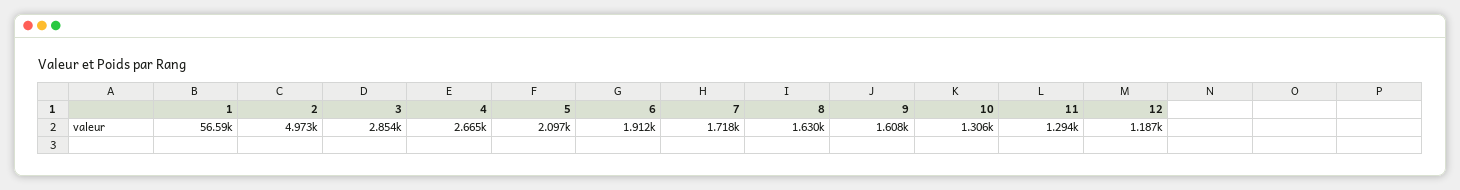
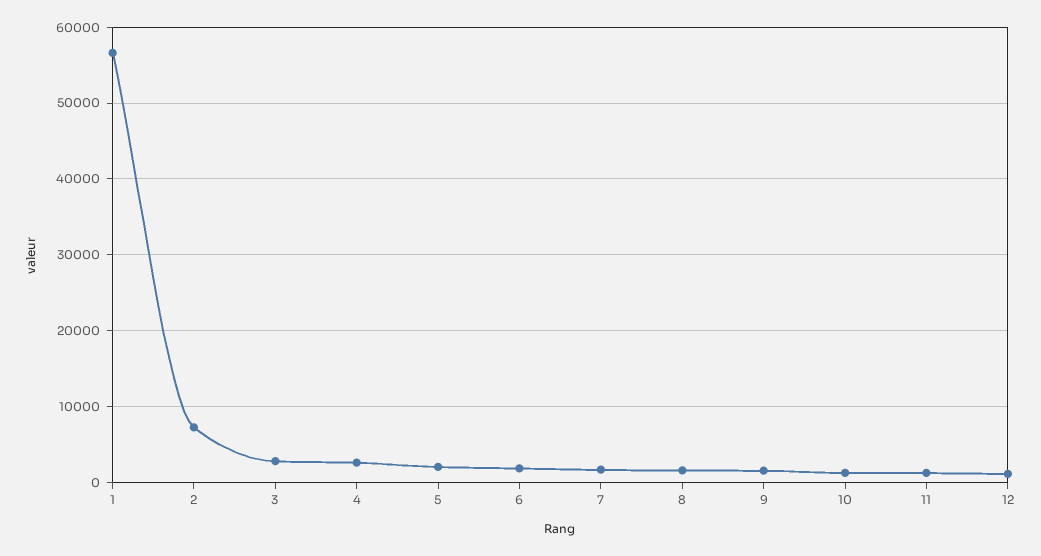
2: 4973 -> 7000

